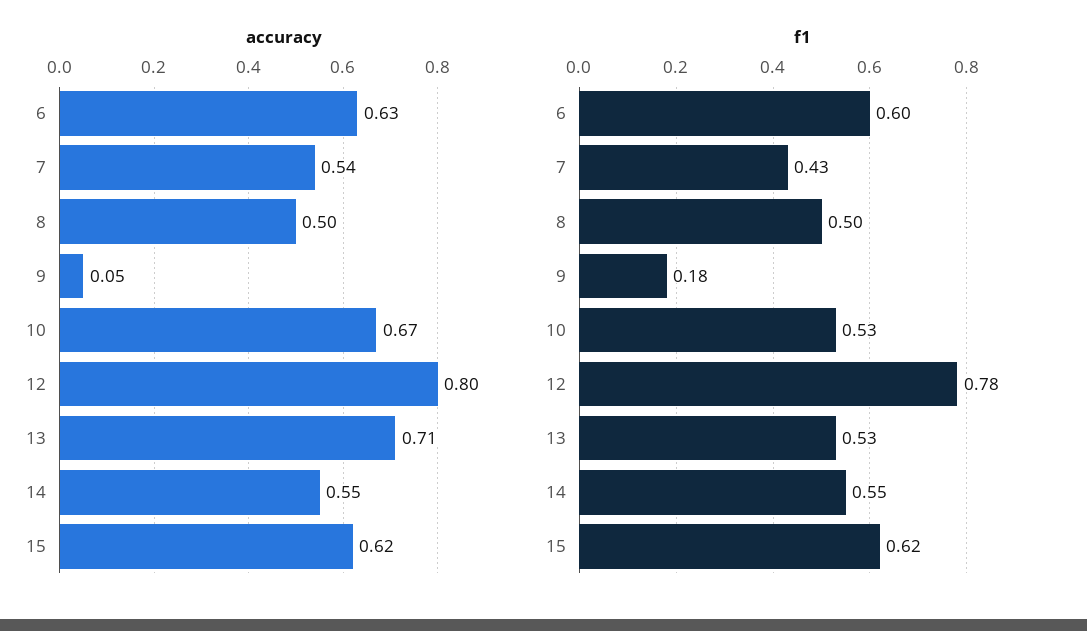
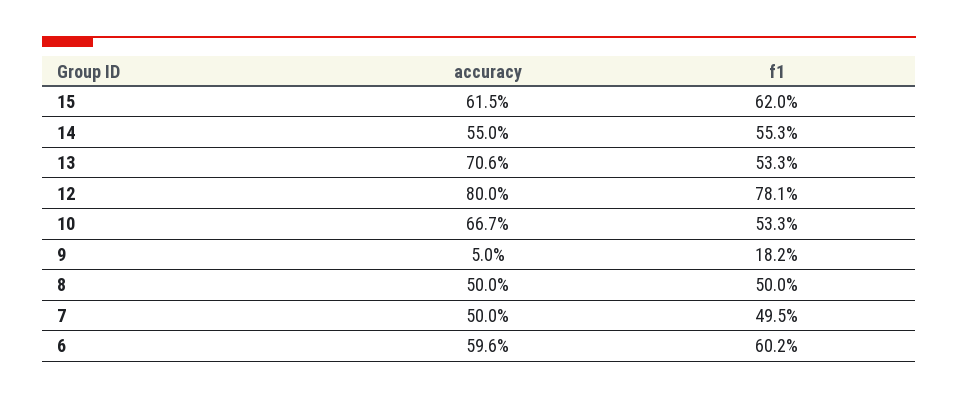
accuracy, 6: 0.63 -> 0.596
accuracy, 7: 0.54 -> 0.5
f1, 7: 0.43 -> 0.495

